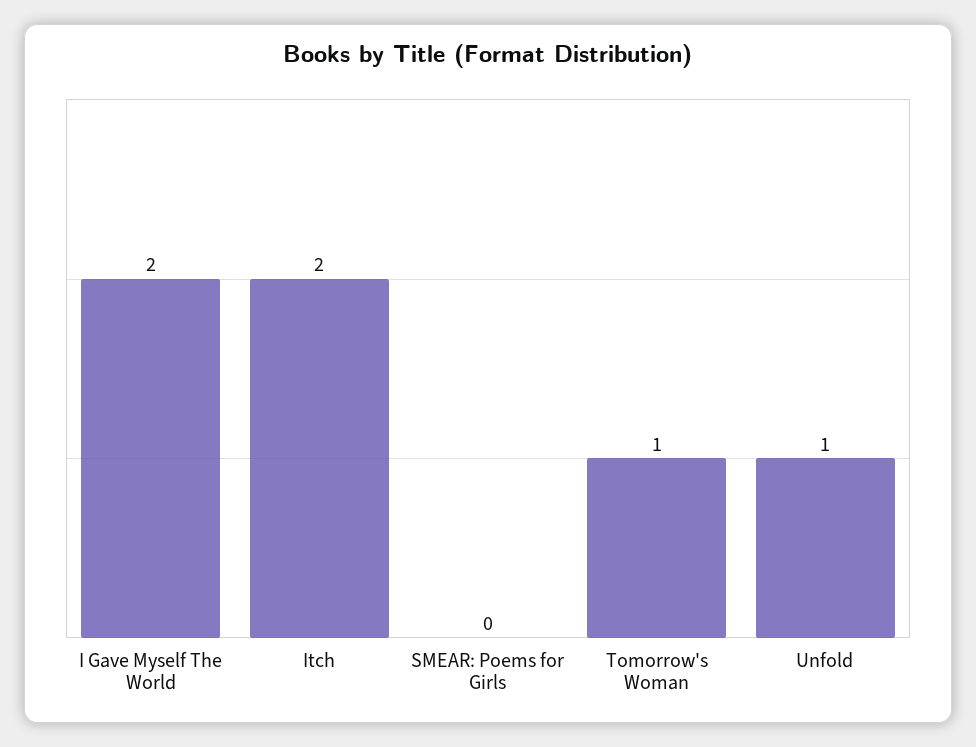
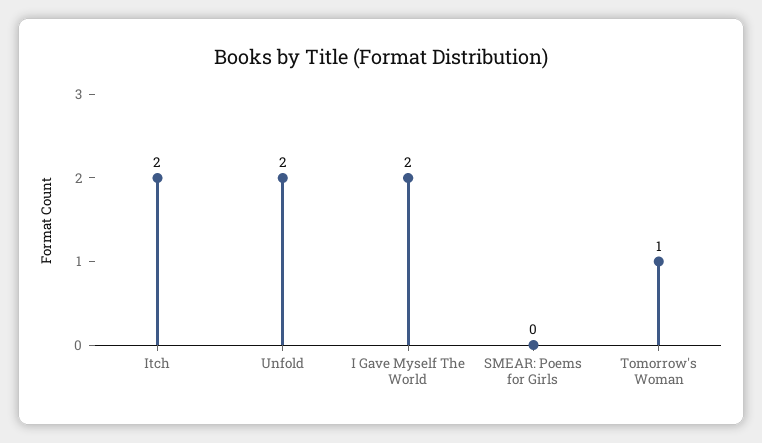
Unfold: 1 -> 2

